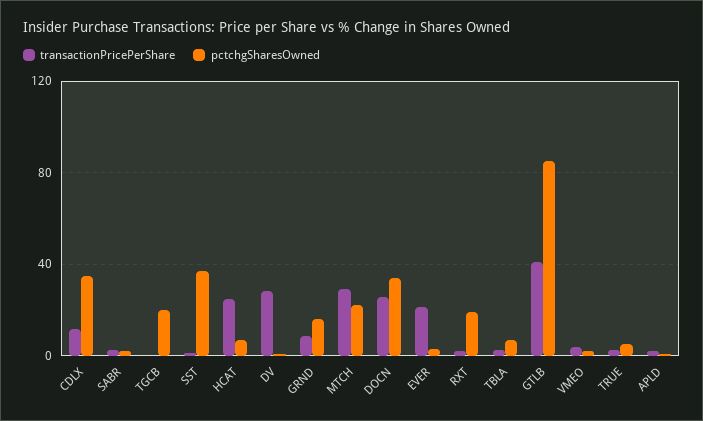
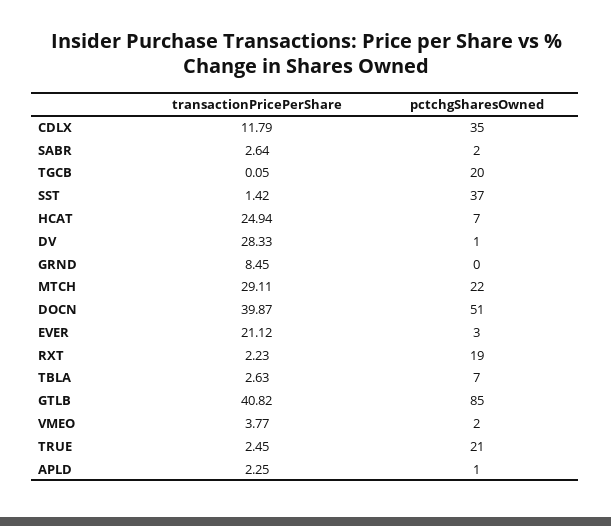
pctchgSharesOwned, GRND: 15 -> 0
transactionPricePerShare, DOCN: 25 -> 39.87
pctchgSharesOwned, DOCN: 35 -> 51
pctchgSharesOwned, TRUE: 5 -> 21

